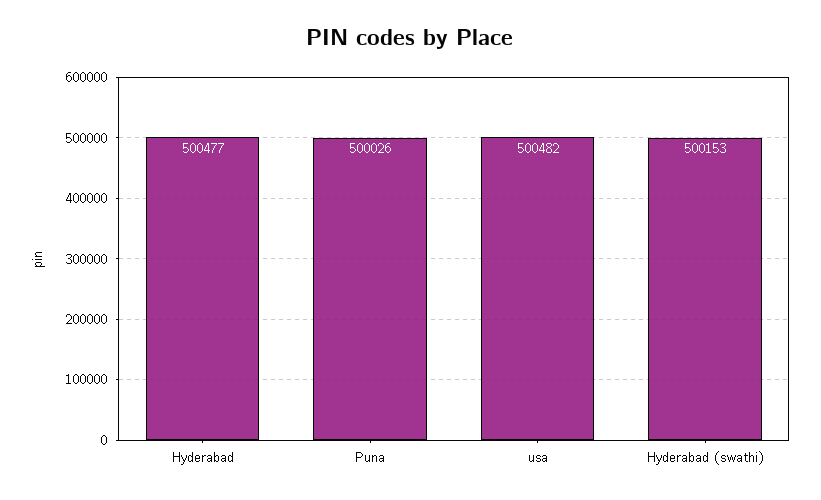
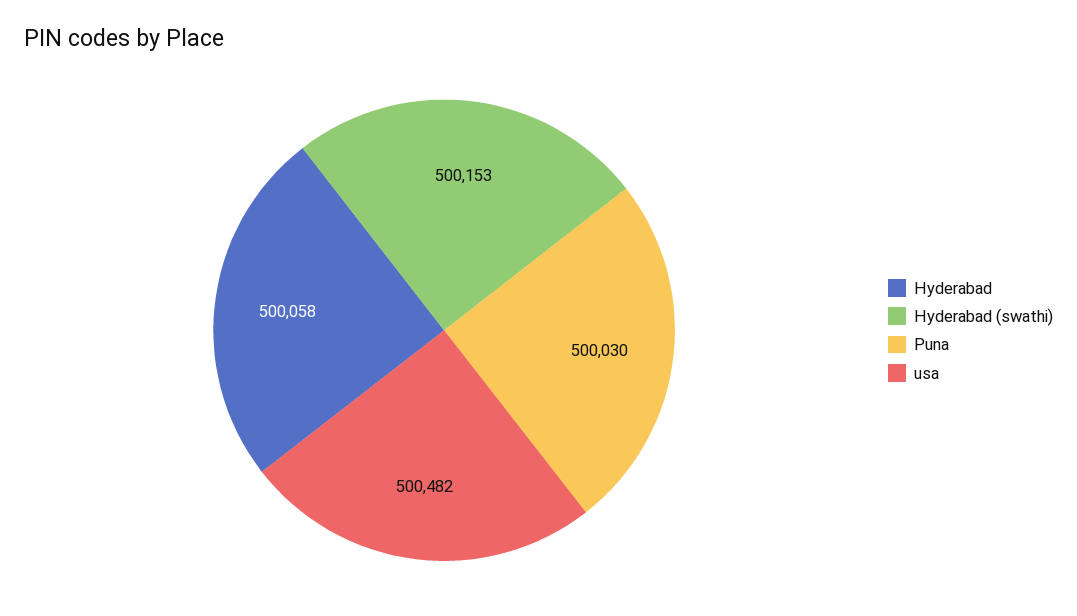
Hyderabad: 500477 -> 500058
Puna: 500026 -> 500030

